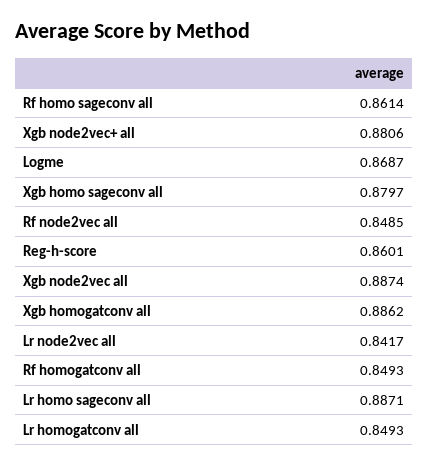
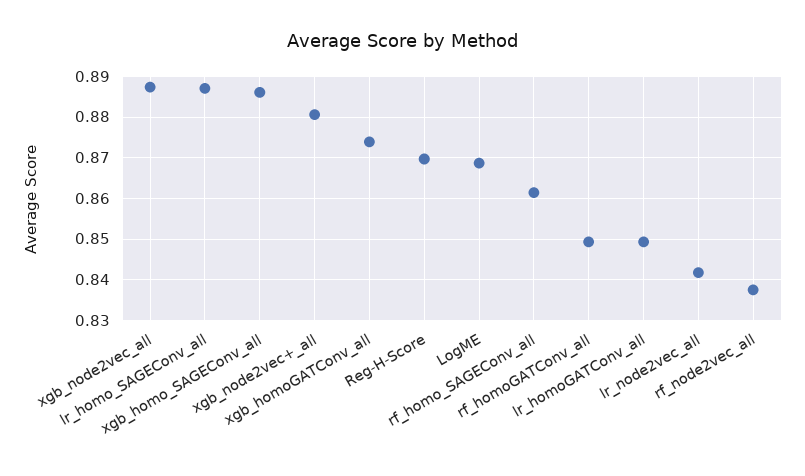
Xgb homo sageconv all: 0.8797 -> 0.886
Rf node2vec all: 0.8485 -> 0.838
Reg-h-score: 0.8601 -> 0.87
Xgb homogatconv all: 0.8862 -> 0.874

